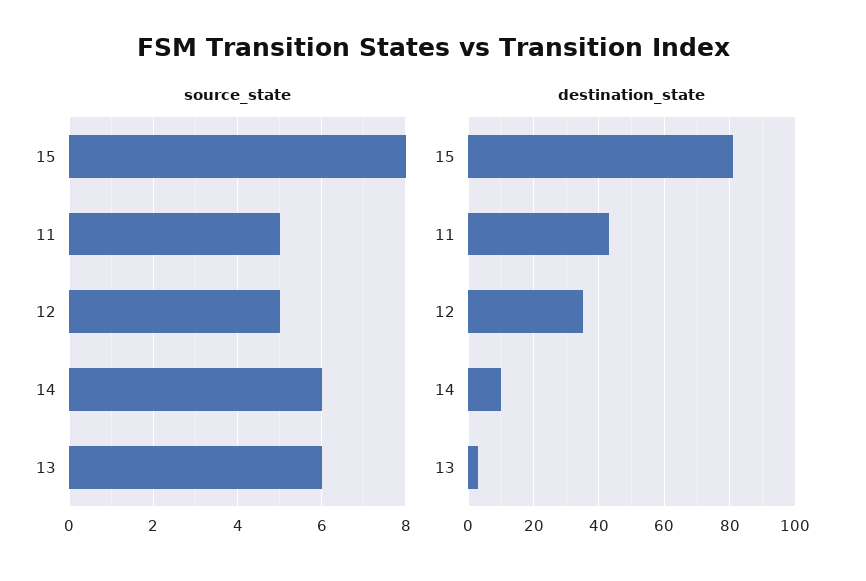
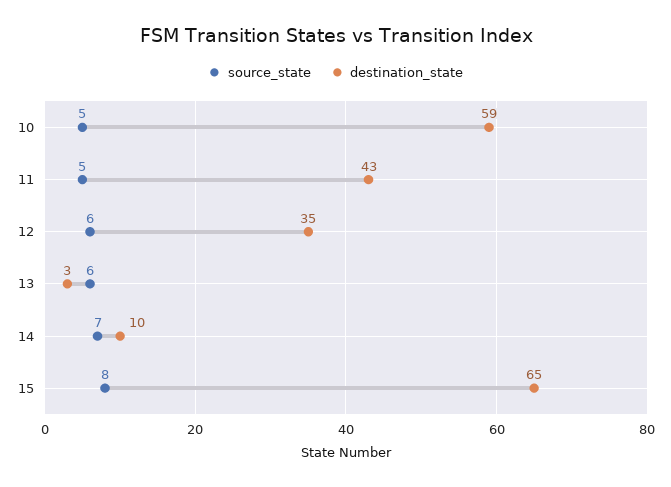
source_state, 12: 5 -> 6
source_state, 14: 6 -> 7
destination_state, 15: 80 -> 65
source_state, 10: none -> 5
destination_state, 10: none -> 59

